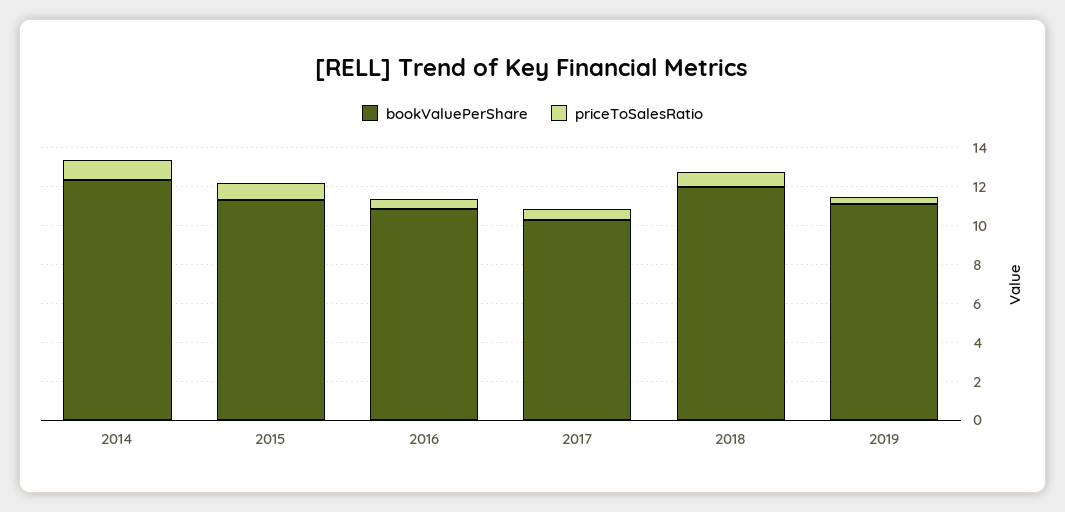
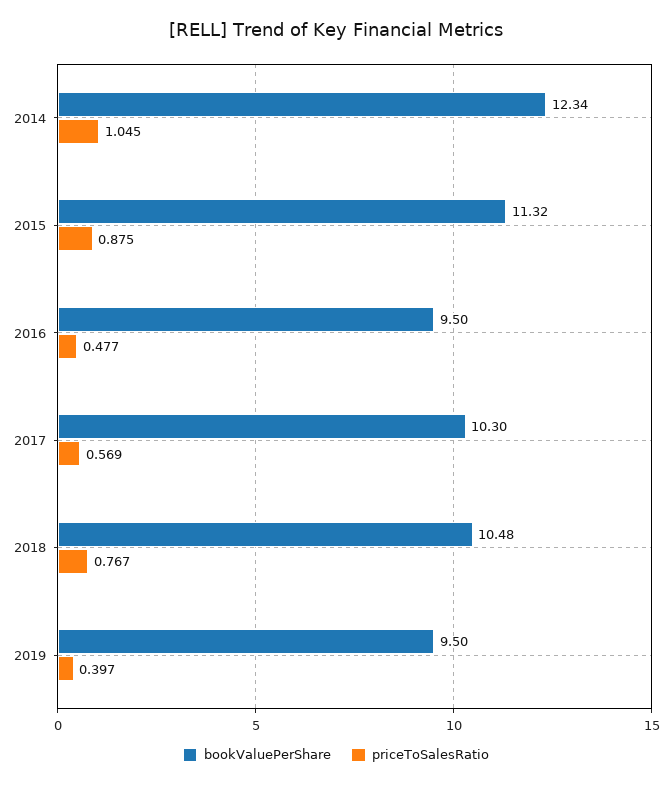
bookValuePerShare, 2016: 11 -> 9.5
bookValuePerShare, 2018: 12 -> 10.48
bookValuePerShare, 2019: 11 -> 9.5

